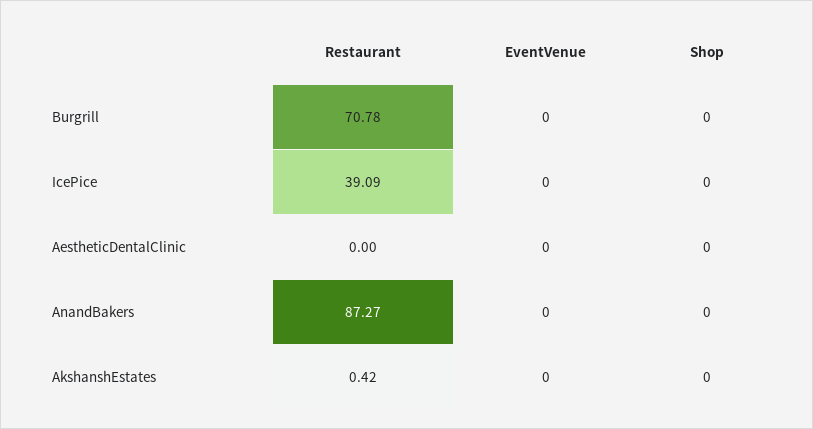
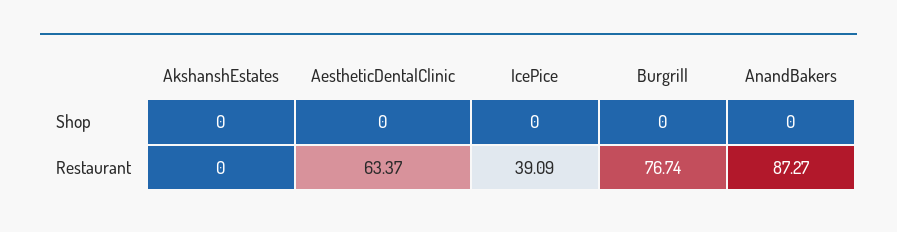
Restaurant, Burgrill: 70.78 -> 76.74
EventVenue, Burgrill: 0 -> none
EventVenue, IcePice: 0 -> none
Restaurant, AestheticDentalClinic: 0 -> 63.37
EventVenue, AestheticDentalClinic: 0 -> none
EventVenue, AnandBakers: 0 -> none
Restaurant, AkshanshEstates: 0.42 -> 0
EventVenue, AkshanshEstates: 0 -> none

